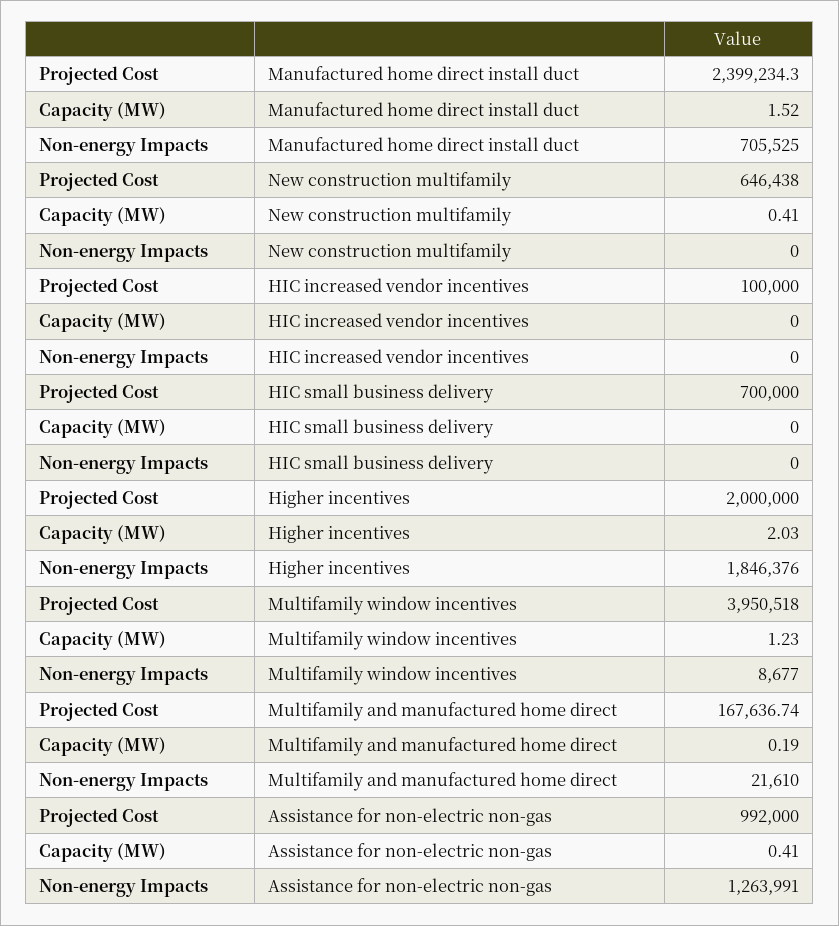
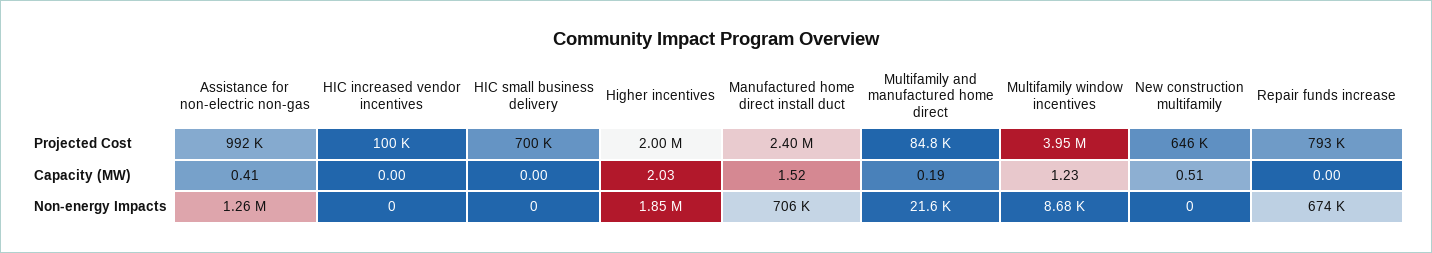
Capacity (MW), New construction multifamily: 0.41 -> 0.51
Projected Cost, Multifamily and manufactured home direct: 167636.74 -> 84800
Projected Cost, Repair funds increase: none -> 793000
Capacity (MW), Repair funds increase: none -> 0
Non-energy Impacts, Repair funds increase: none -> 674000

